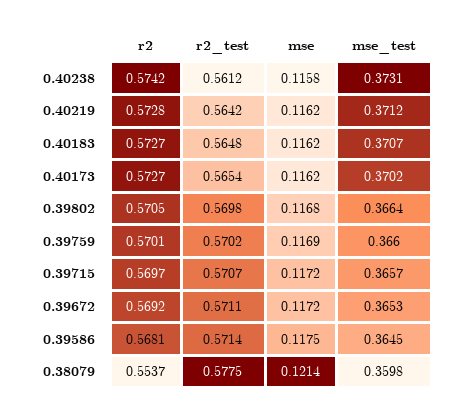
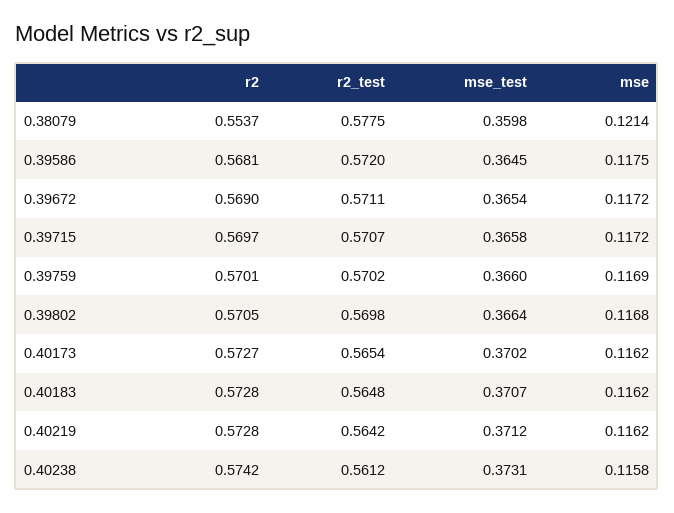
r2, 0.40183: 0.5727 -> 0.5728
mse_test, 0.39715: 0.3657 -> 0.3658
r2, 0.39672: 0.5692 -> 0.569
mse_test, 0.39672: 0.3653 -> 0.3654
r2_test, 0.39586: 0.5714 -> 0.572

